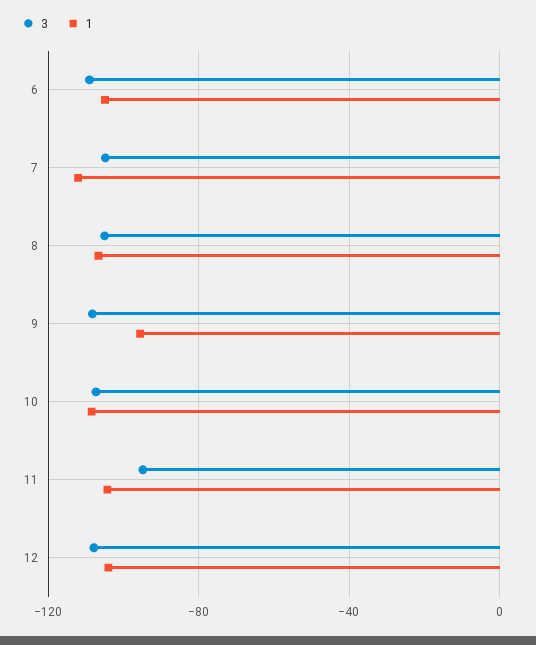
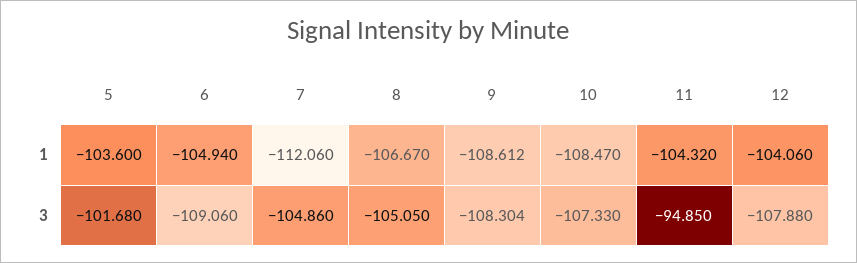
1, 9: -95 -> -108.612
1, 5: none -> -103.6
3, 5: none -> -101.68

